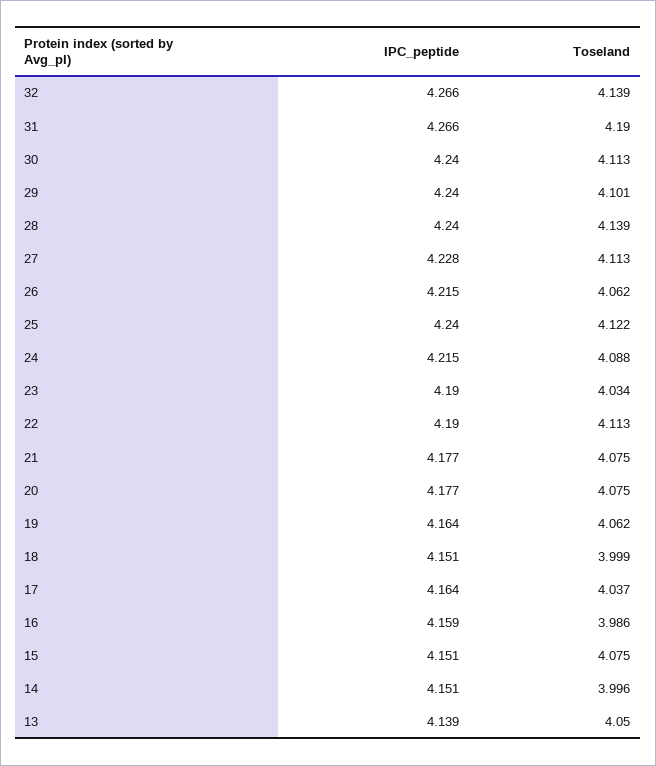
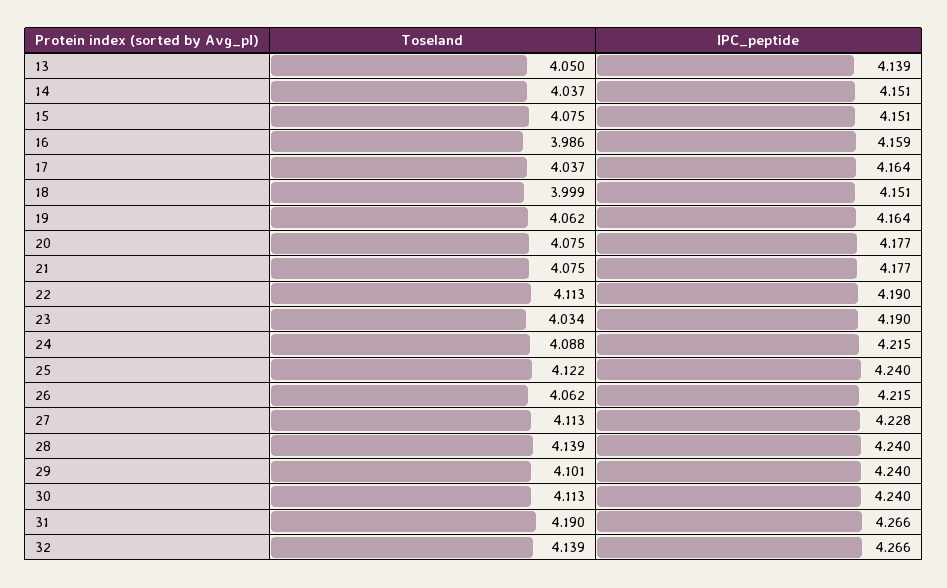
Toseland, 14: 3.996 -> 4.037

